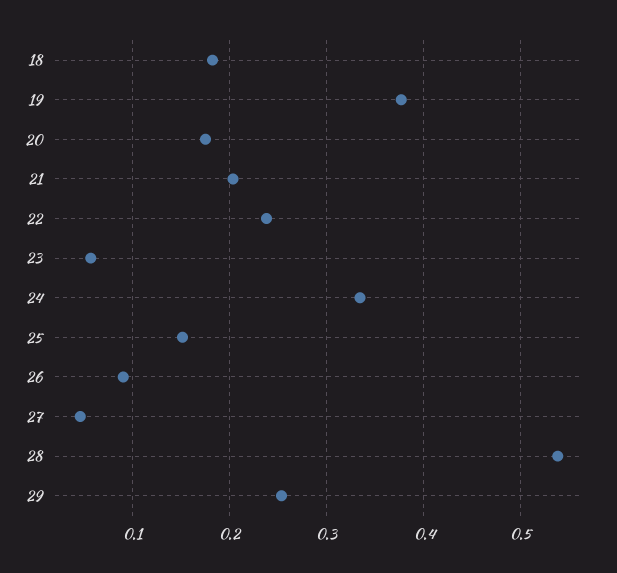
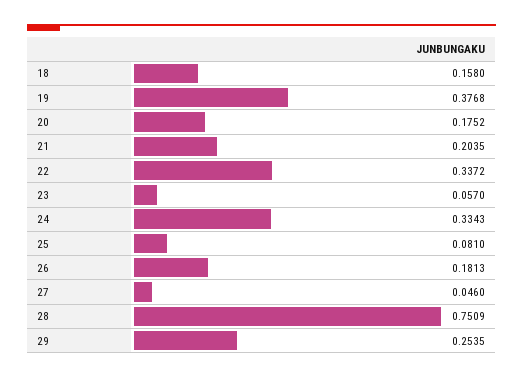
18: 0.18 -> 0.158
22: 0.24 -> 0.3372
25: 0.15 -> 0.081
26: 0.09 -> 0.1813
28: 0.54 -> 0.7509

